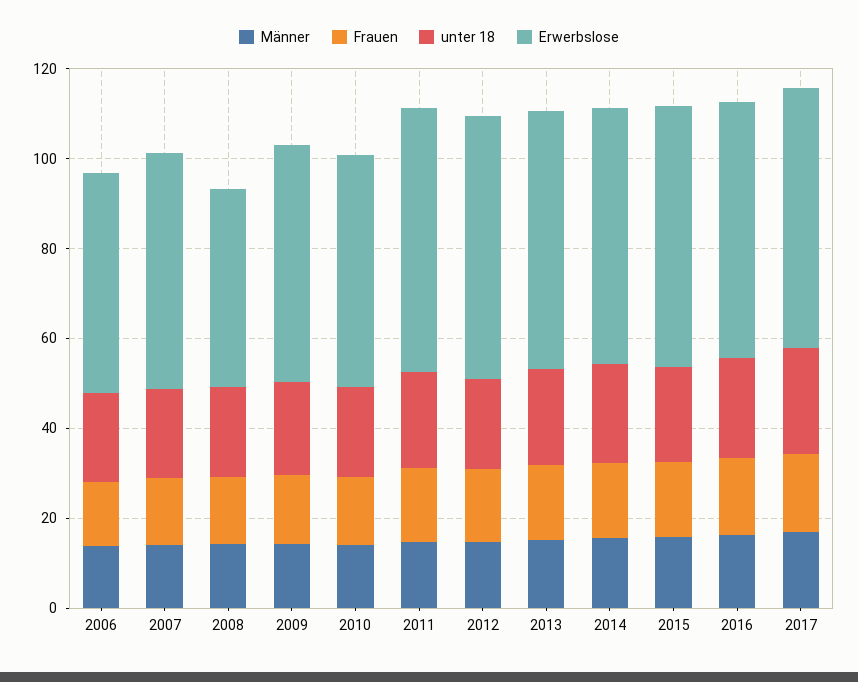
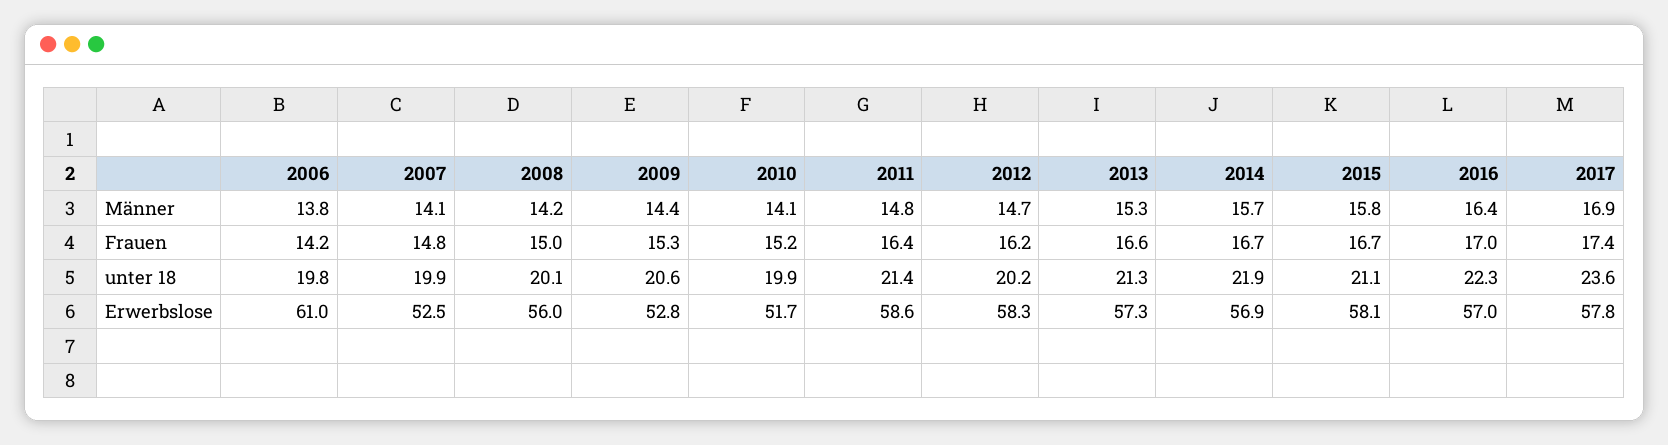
Erwerbslose, 2006: 50 -> 61
Erwerbslose, 2008: 45 -> 56

